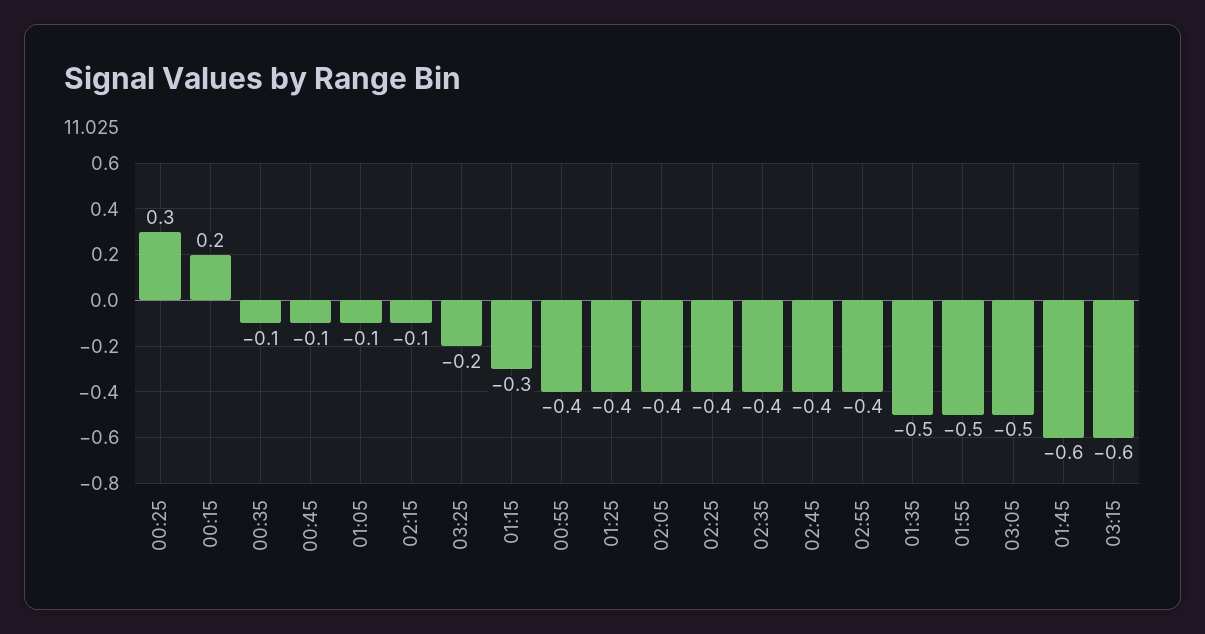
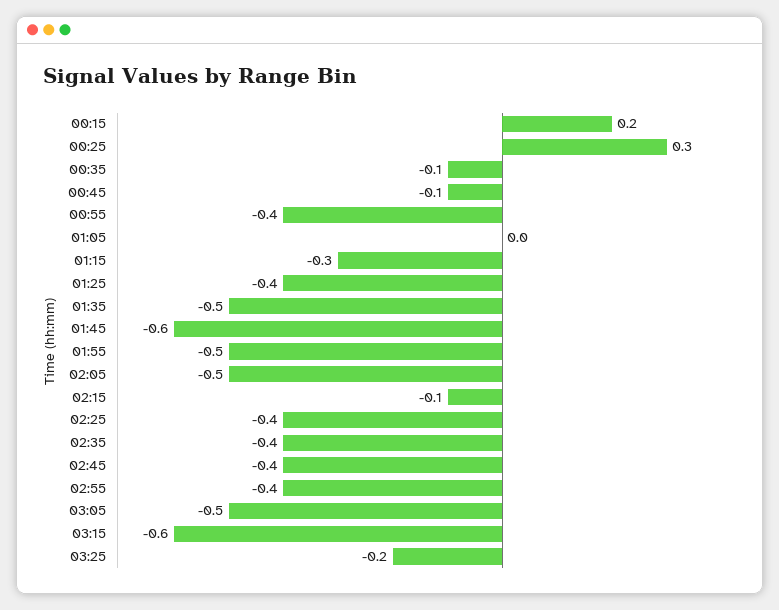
01:05: -0.1 -> 0
02:05: -0.4 -> -0.5

